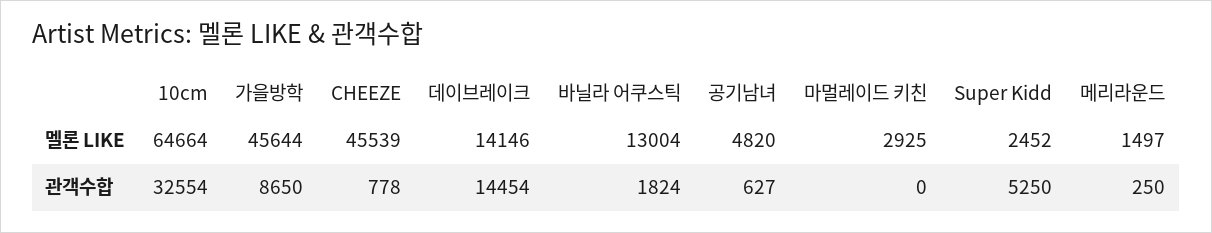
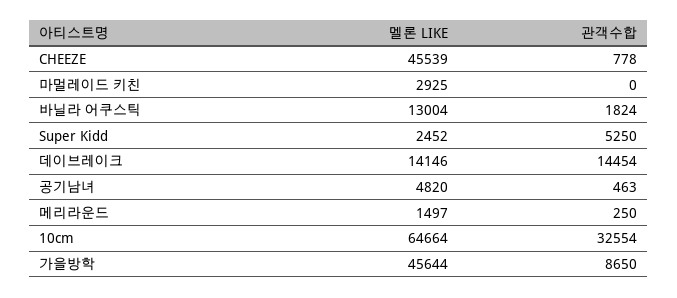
공기남녀, 관객수합: 627 -> 463

